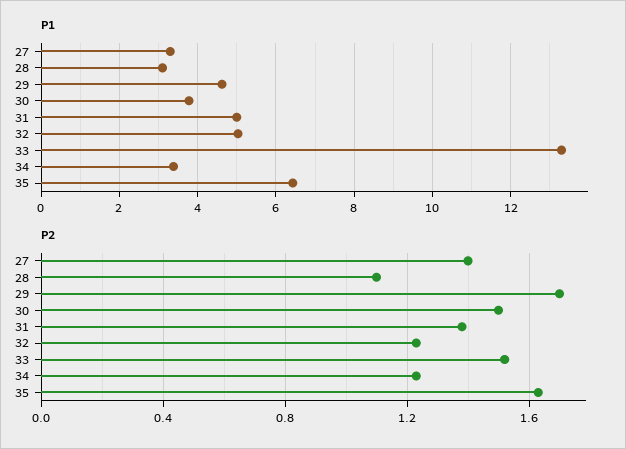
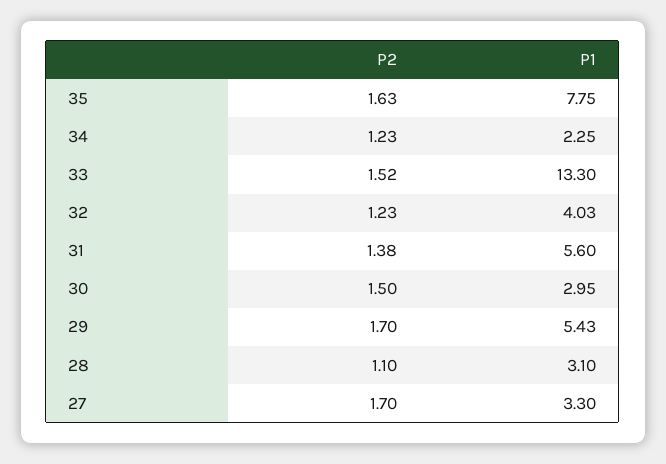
P1, 29: 4.6 -> 5.43
P1, 30: 3.8 -> 2.95
P1, 31: 5 -> 5.6
P1, 32: 5 -> 4.03
P1, 34: 3.4 -> 2.25
P1, 35: 6.4 -> 7.75
P2, 27: 1.4 -> 1.7

